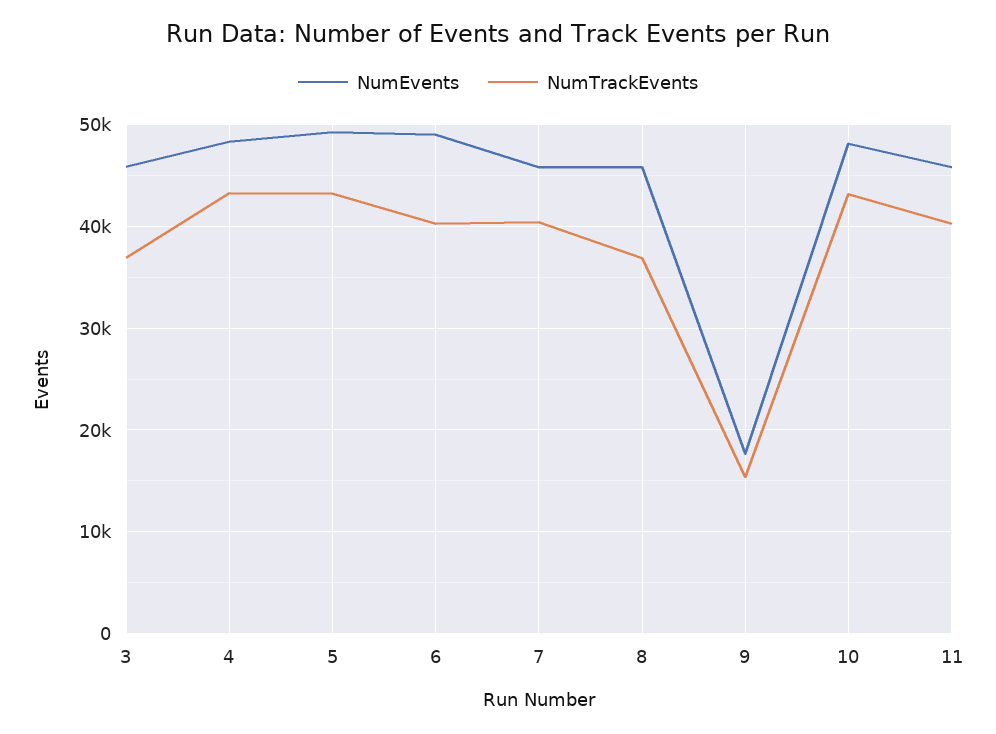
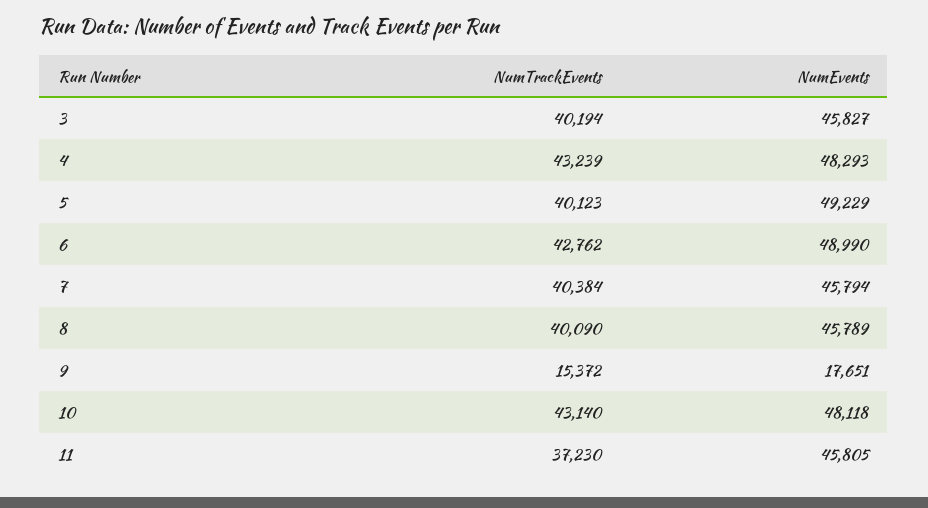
NumTrackEvents, 3: 37000 -> 40194
NumTrackEvents, 5: 43000 -> 40123
NumTrackEvents, 6: 40000 -> 42762
NumTrackEvents, 8: 37000 -> 40090
NumTrackEvents, 11: 40000 -> 37230

